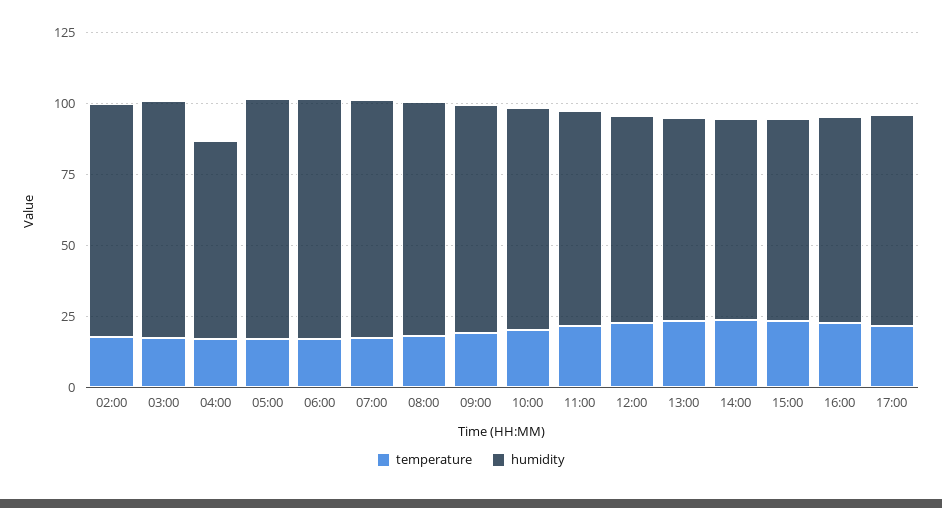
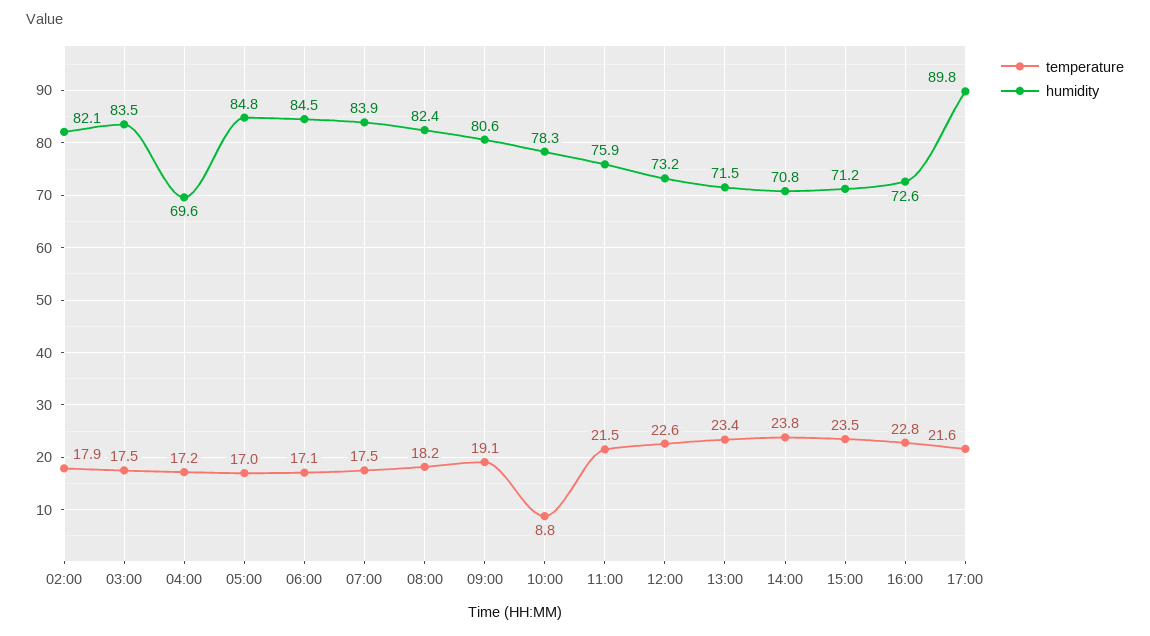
temperature, 10:00: 20 -> 8.8
humidity, 17:00: 75 -> 89.8

